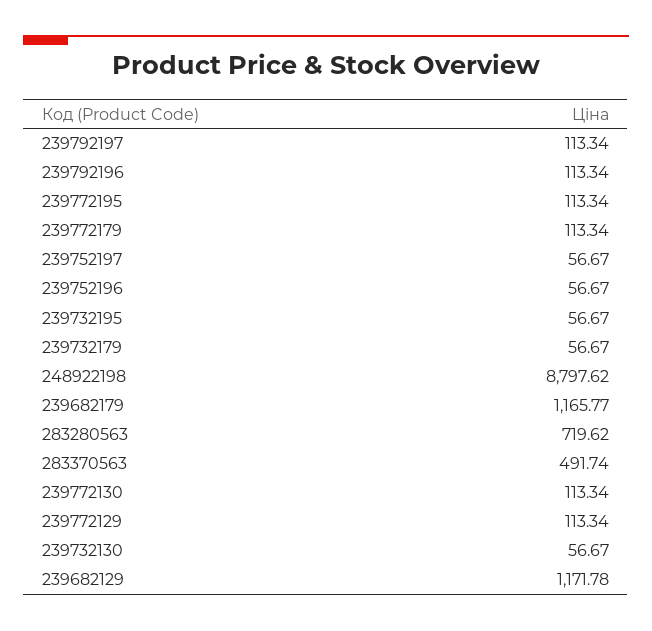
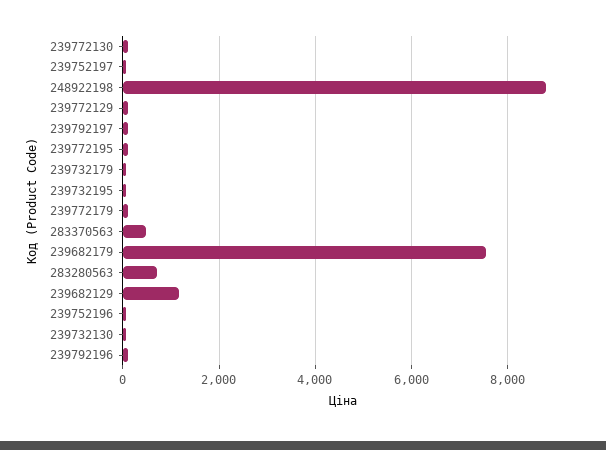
239682179: 1165.77 -> 7600

